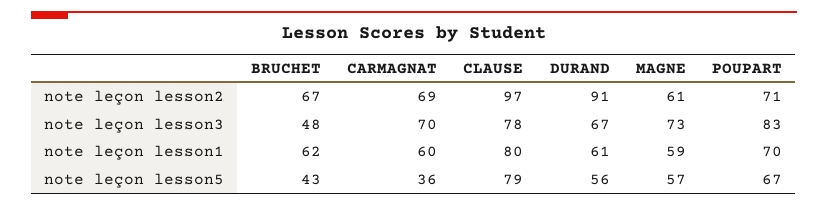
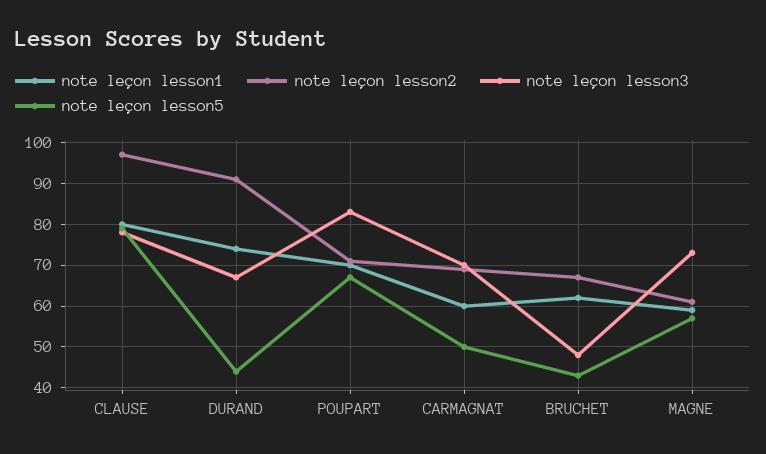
note leçon lesson1, DURAND: 61 -> 75
note leçon lesson5, CARMAGNAT: 36 -> 50
note leçon lesson5, DURAND: 56 -> 45

